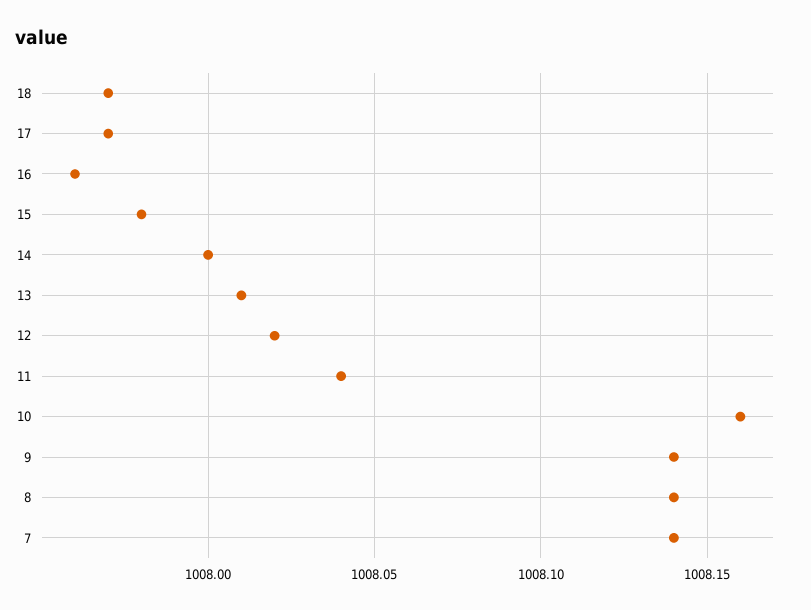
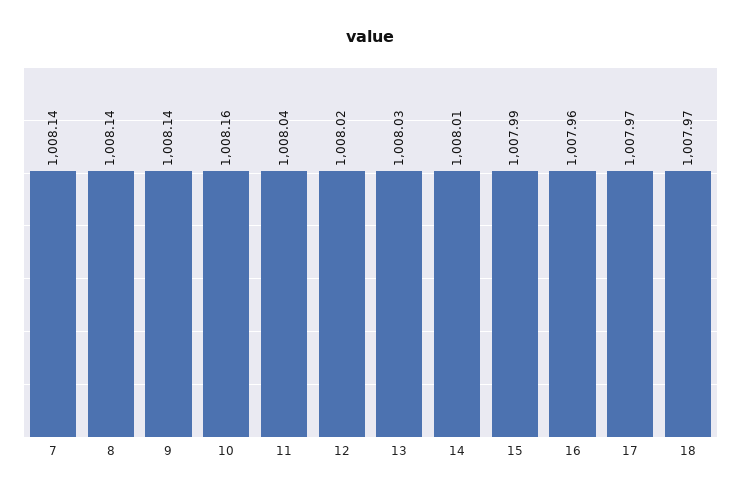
15: 1007.98 -> 1007.99
14: 1008 -> 1008.01
13: 1008.01 -> 1008.03

